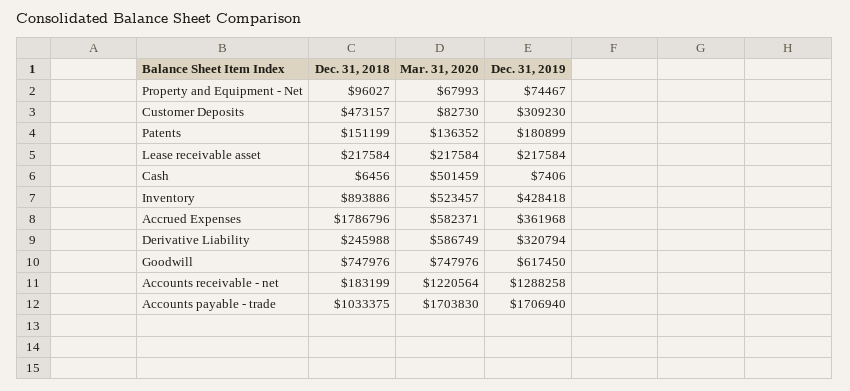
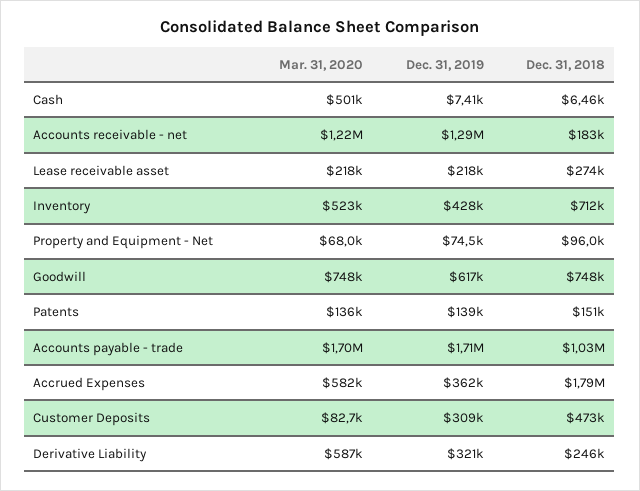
Dec. 31, 2019, Patents: 180899 -> 139000
Dec. 31, 2018, Lease receivable asset: 217584 -> 274000
Dec. 31, 2018, Inventory: 893886 -> 712000

